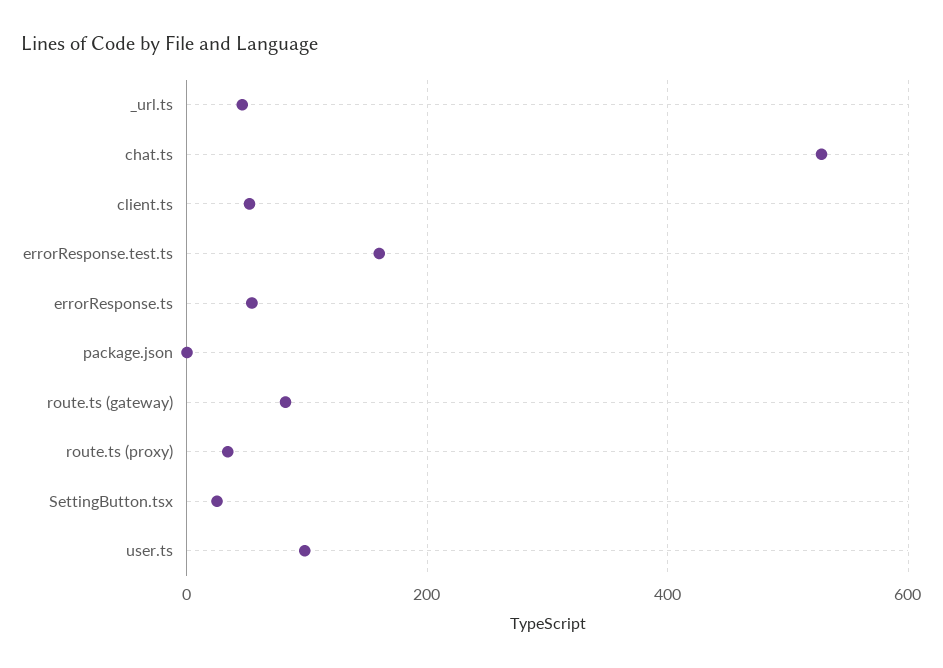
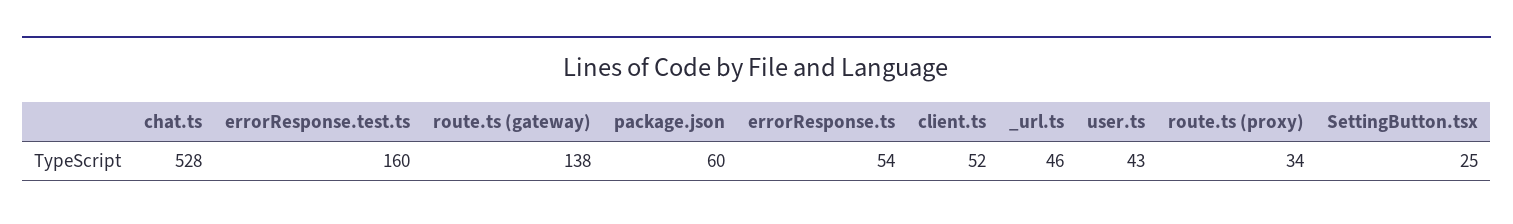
package.json: 0 -> 60
route.ts (gateway): 80 -> 138
user.ts: 100 -> 43

